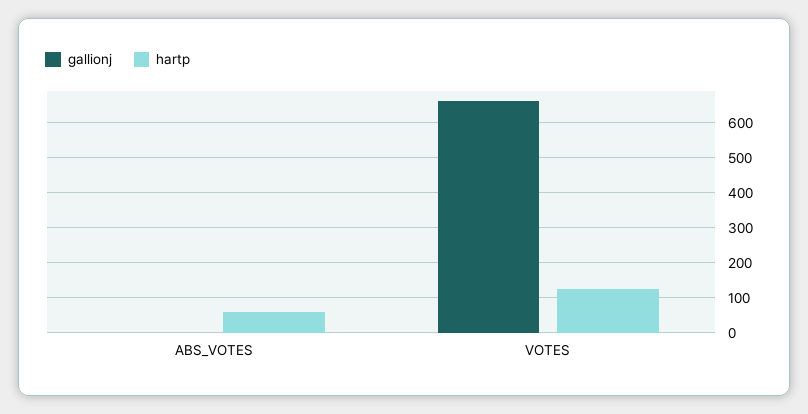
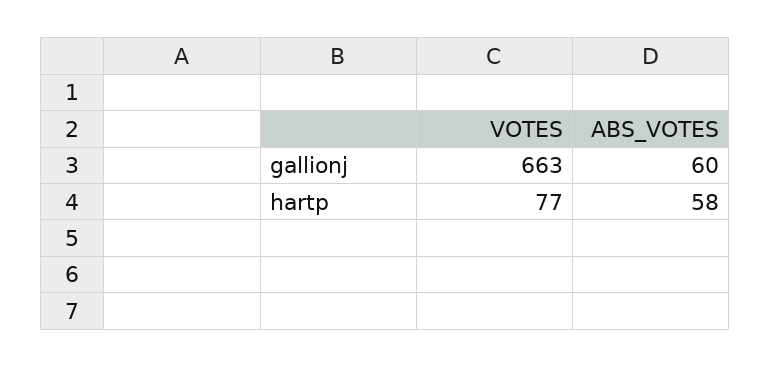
gallionj, ABS_VOTES: 0 -> 60
hartp, VOTES: 120 -> 77

